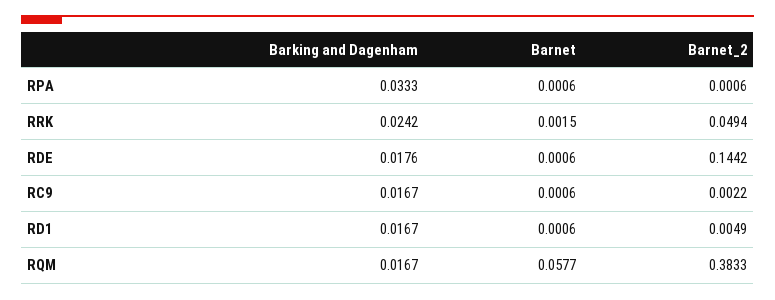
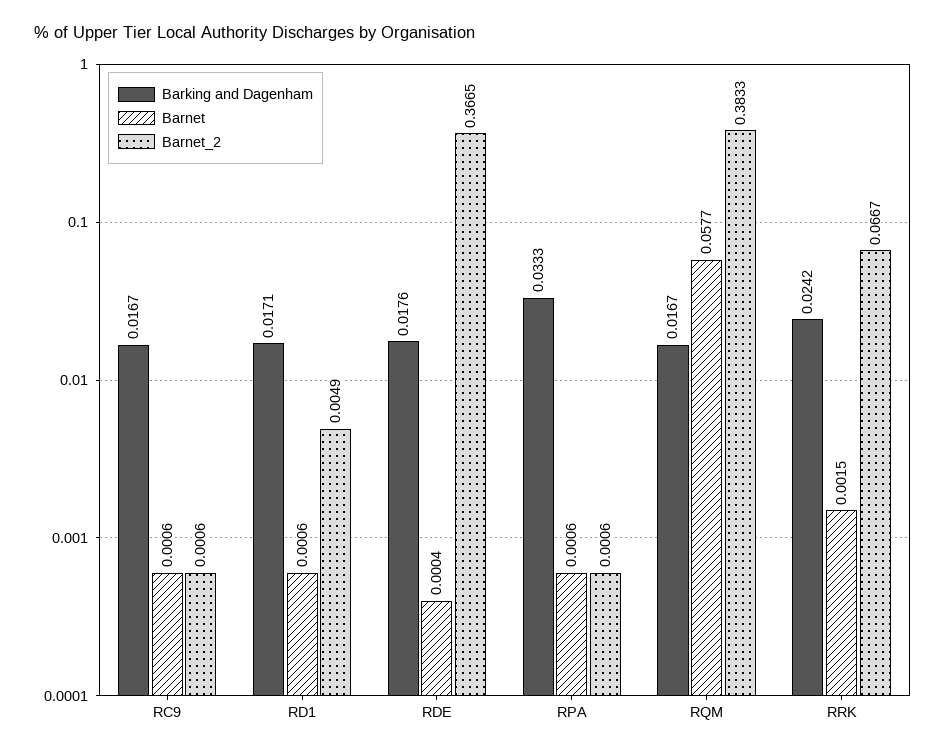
Barnet_2, RRK: 0.0494 -> 0.0667
Barnet, RDE: 0.0006 -> 0.0004
Barnet_2, RDE: 0.1442 -> 0.3665
Barnet_2, RC9: 0.0022 -> 0.0006
Barking and Dagenham, RD1: 0.0167 -> 0.0171

